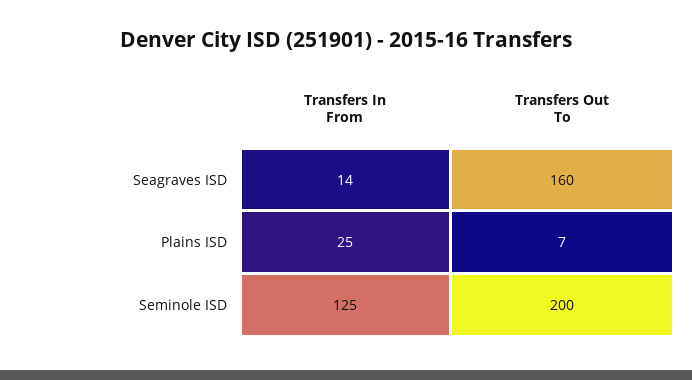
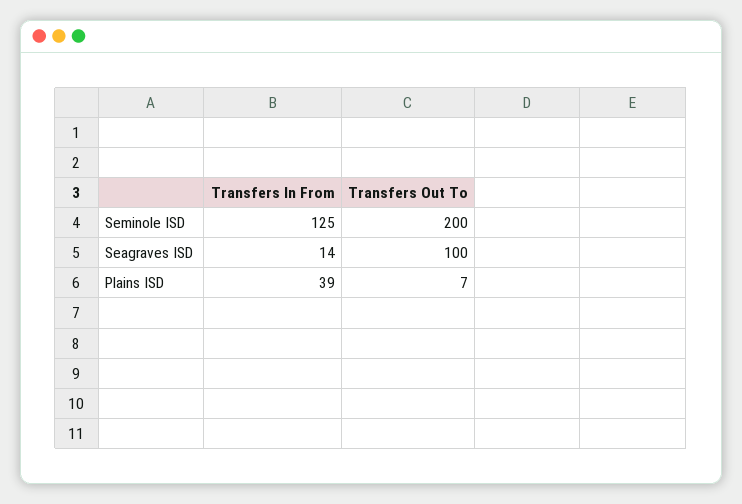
Transfers Out To, Seagraves ISD: 160 -> 100
Transfers In From, Plains ISD: 25 -> 39

